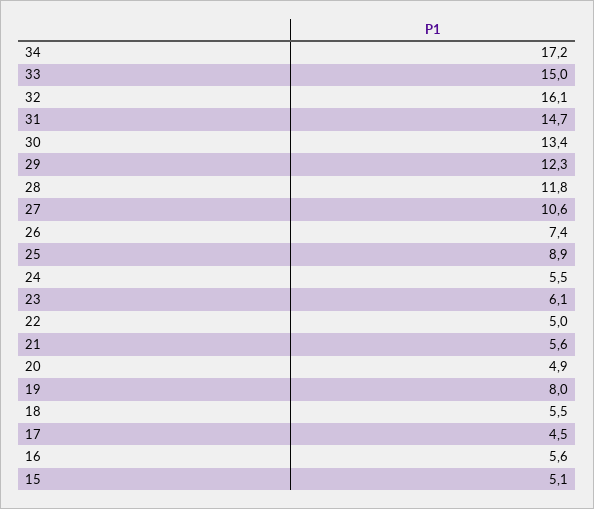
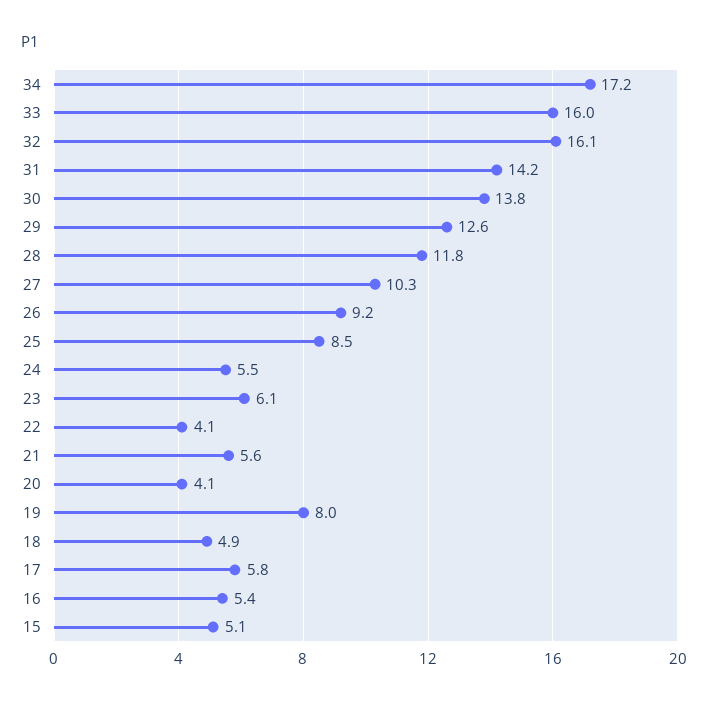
33: 15 -> 16
31: 14.7 -> 14.2
30: 13.4 -> 13.8
29: 12.3 -> 12.6
27: 10.6 -> 10.3
26: 7.4 -> 9.2
25: 8.9 -> 8.5
22: 5 -> 4.1
20: 4.9 -> 4.1
18: 5.5 -> 4.9
17: 4.5 -> 5.8
16: 5.6 -> 5.4

